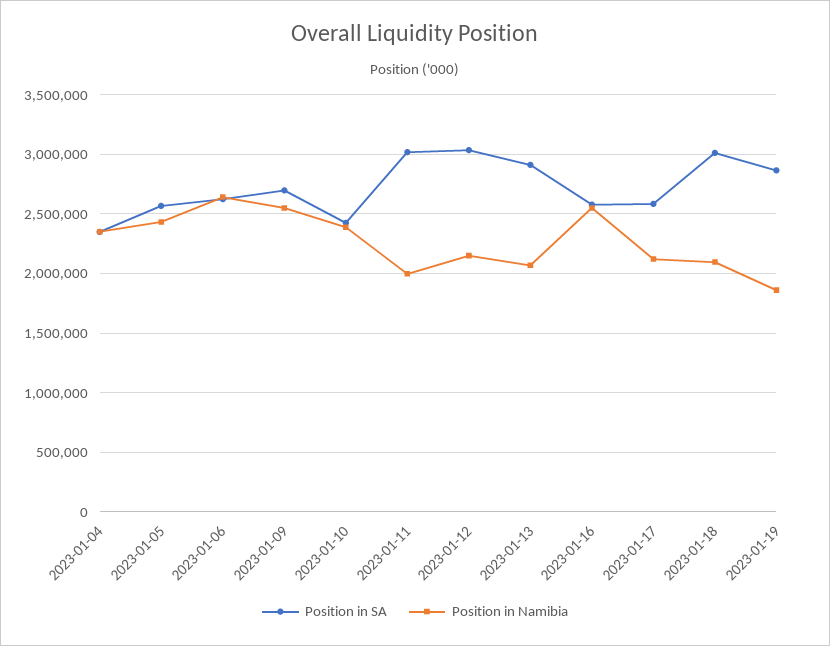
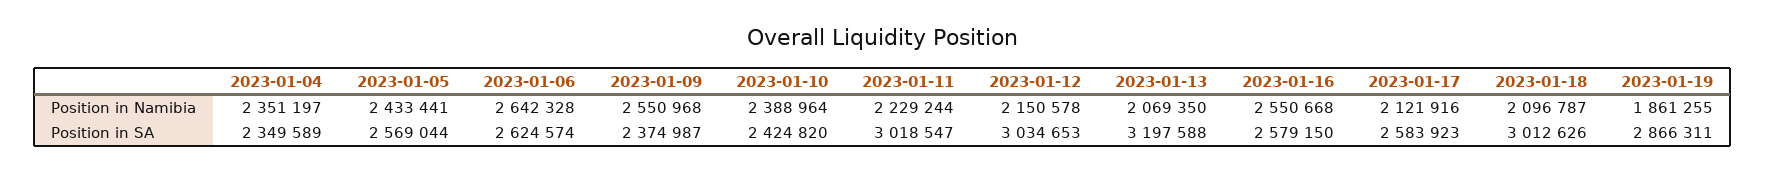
Position in SA, 2023-01-09: 2700000 -> 2374987
Position in Namibia, 2023-01-11: 2000000 -> 2229244
Position in SA, 2023-01-13: 2900000 -> 3197588

